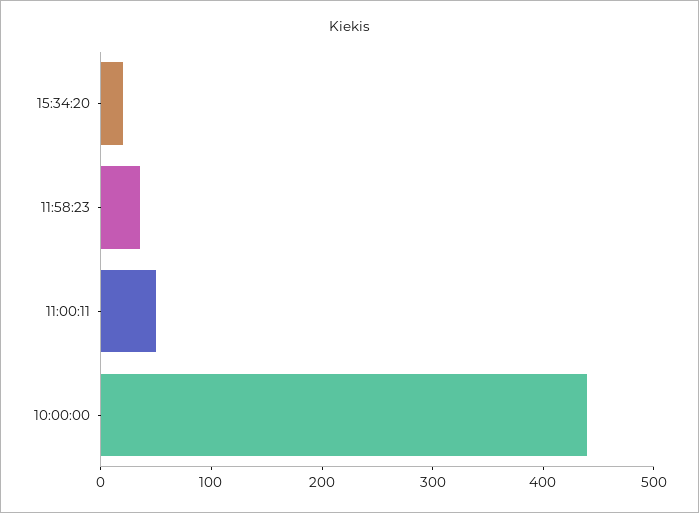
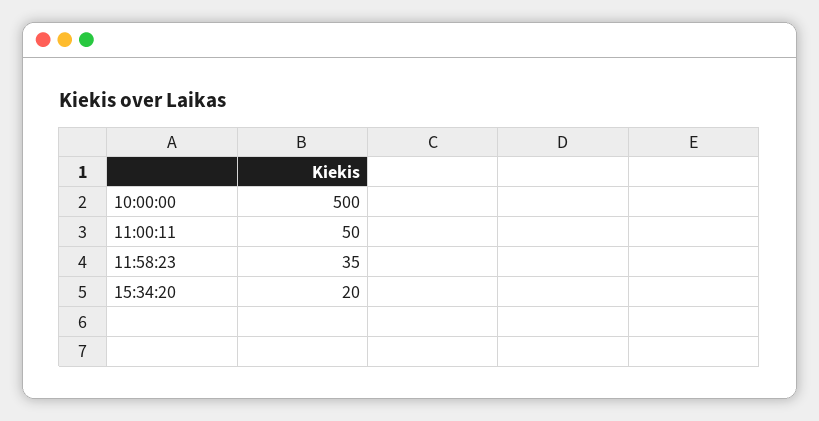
10:00:00: 440 -> 500

